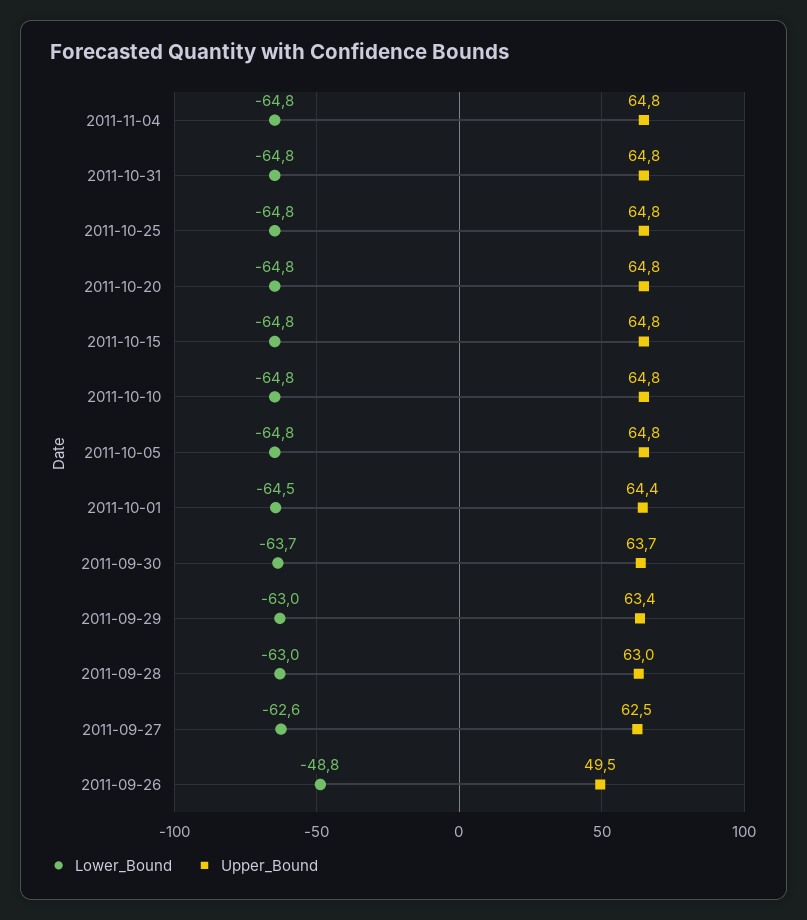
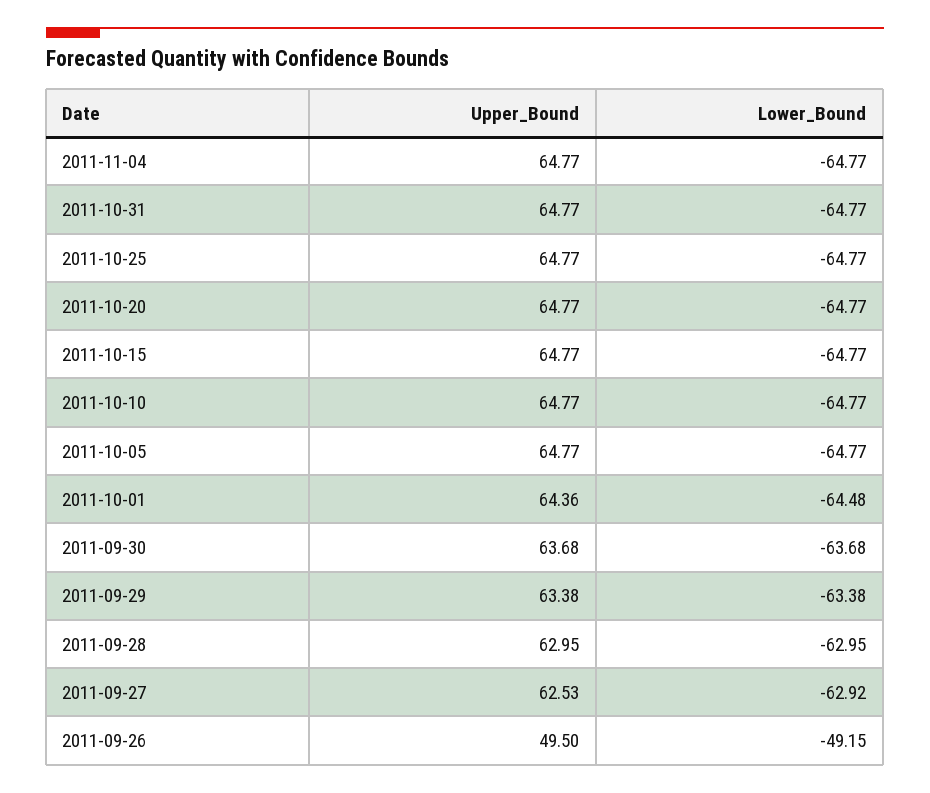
Lower_Bound, 2011-09-29: -63 -> -63.38
Lower_Bound, 2011-09-27: -62.6 -> -62.92
Lower_Bound, 2011-09-26: -48.8 -> -49.15

